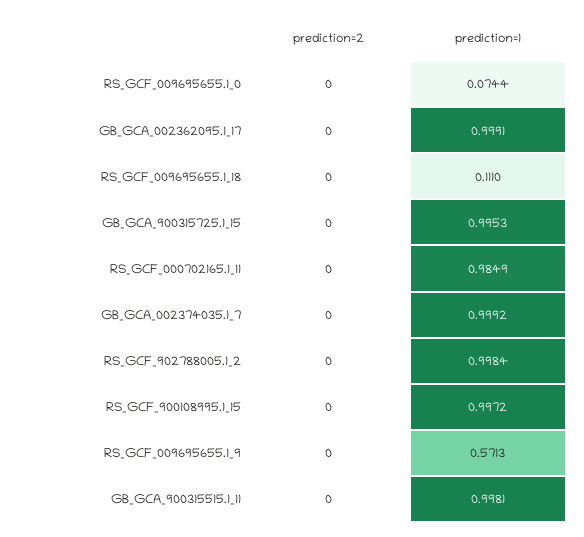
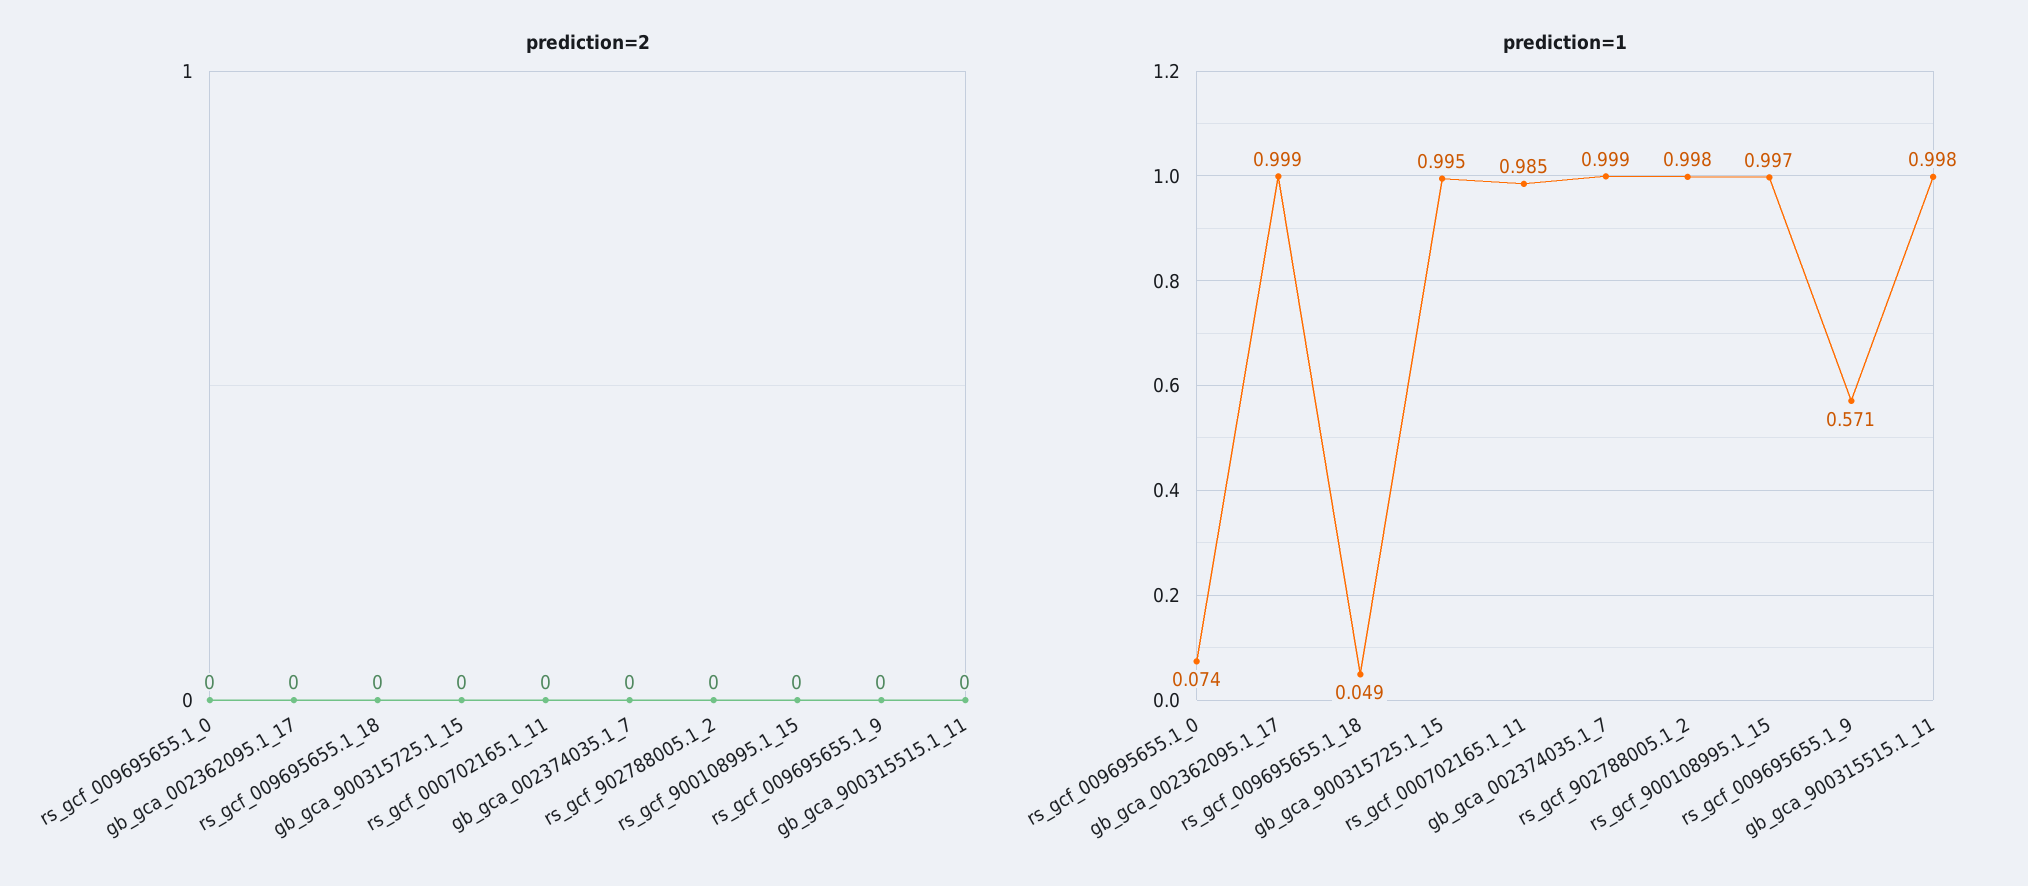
prediction=1, RS_GCF_009695655.1_18: 0.111 -> 0.049

